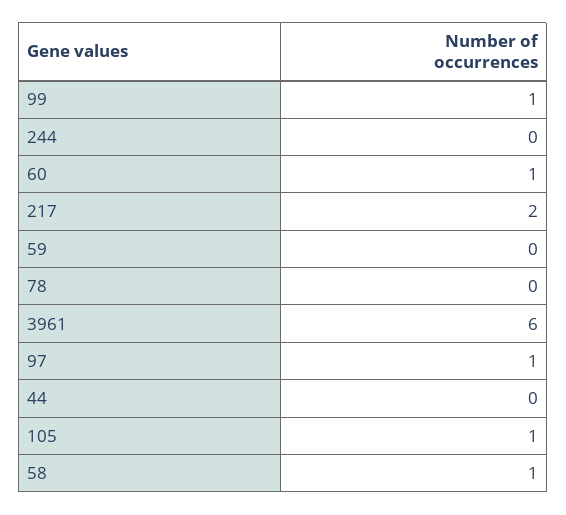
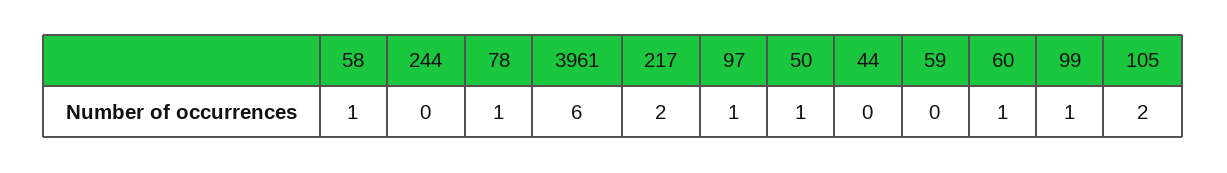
78: 0 -> 1
105: 1 -> 2
50: none -> 1

